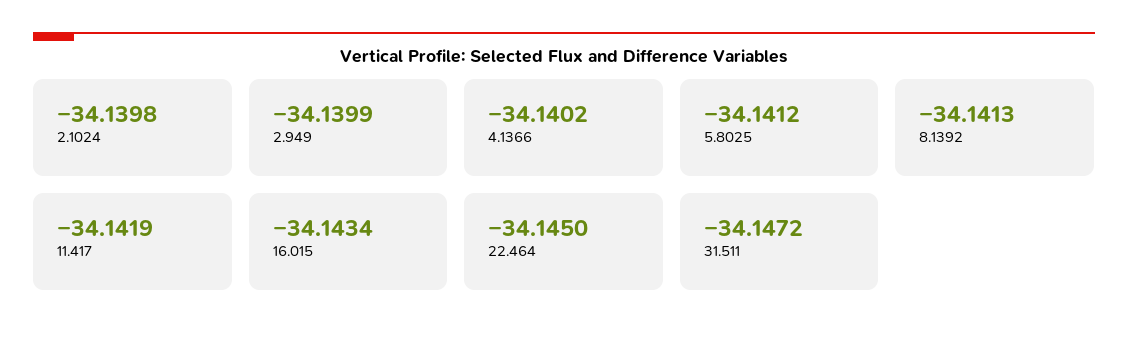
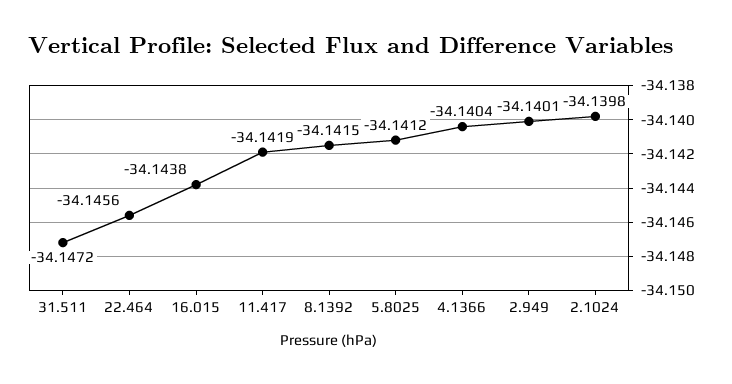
2.949: -34.1399 -> -34.1401
4.1366: -34.1402 -> -34.1404
8.1392: -34.1413 -> -34.1415
16.015: -34.1434 -> -34.1438
22.464: -34.145 -> -34.1456

